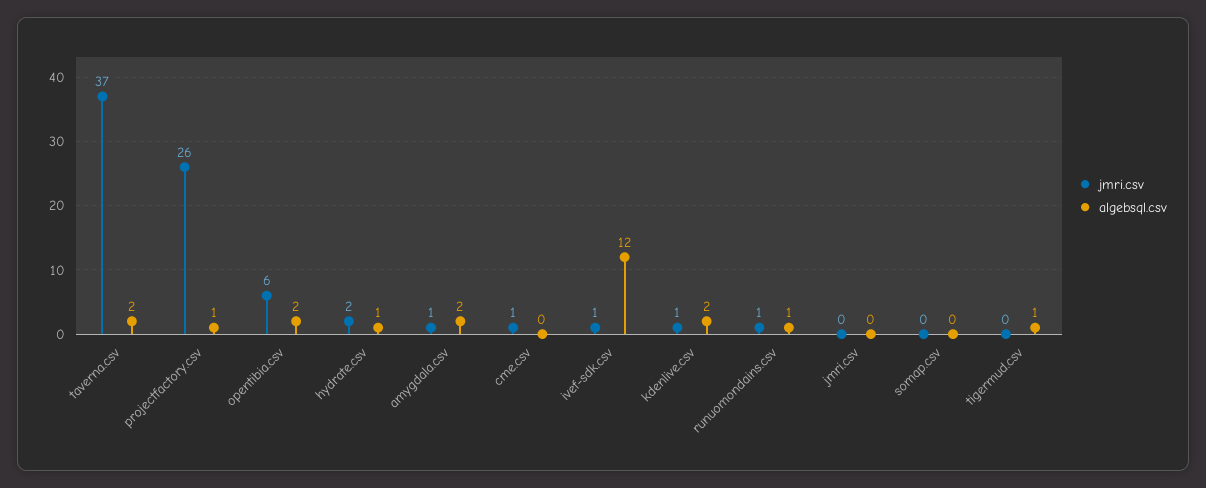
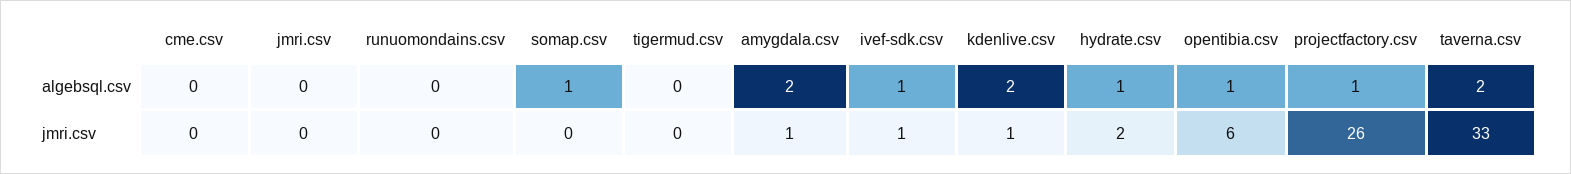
jmri.csv, taverna.csv: 37 -> 33
algebsql.csv, opentibia.csv: 2 -> 1
jmri.csv, cme.csv: 1 -> 0
algebsql.csv, ivef-sdk.csv: 12 -> 1
jmri.csv, runuomondains.csv: 1 -> 0
algebsql.csv, runuomondains.csv: 1 -> 0
algebsql.csv, somap.csv: 0 -> 1
algebsql.csv, tigermud.csv: 1 -> 0

